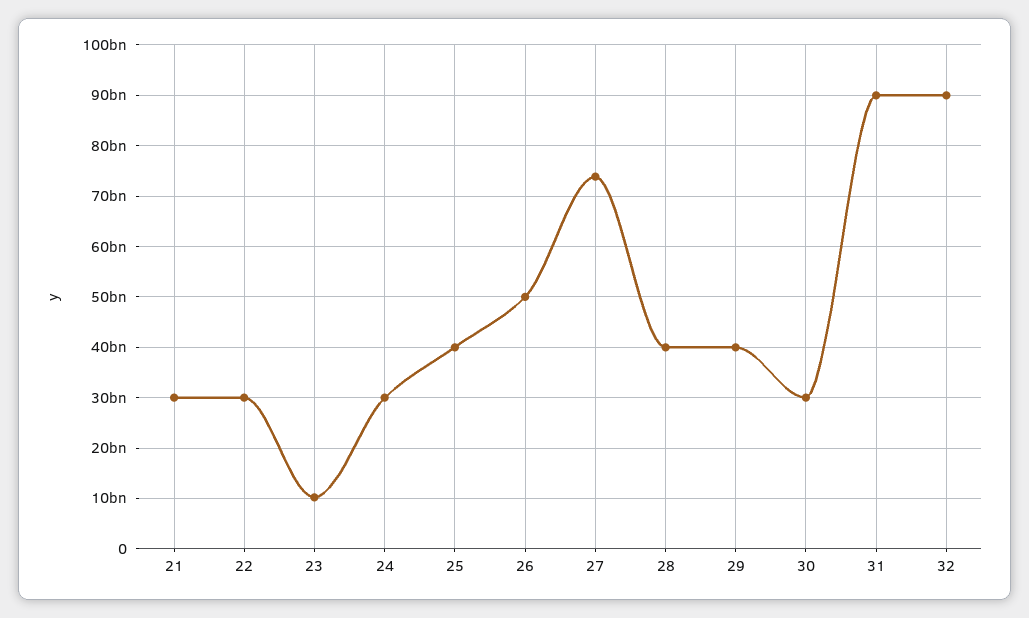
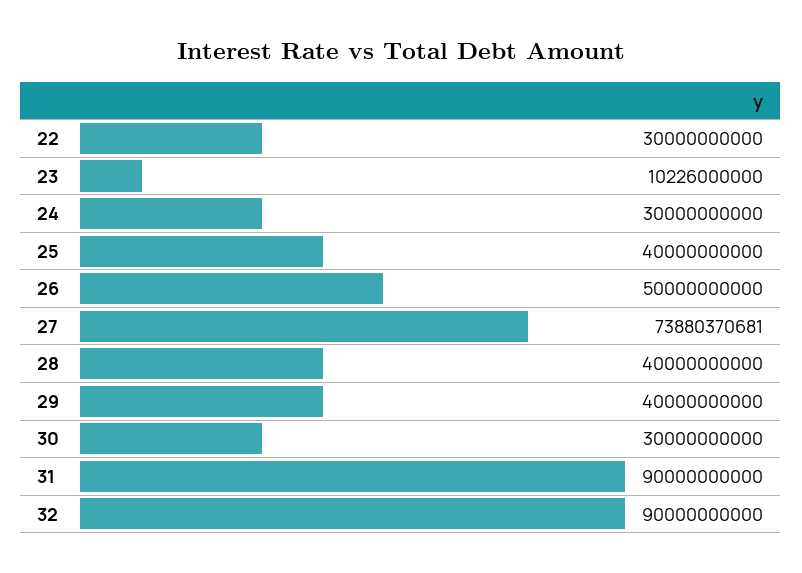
21: 30000000000 -> none

